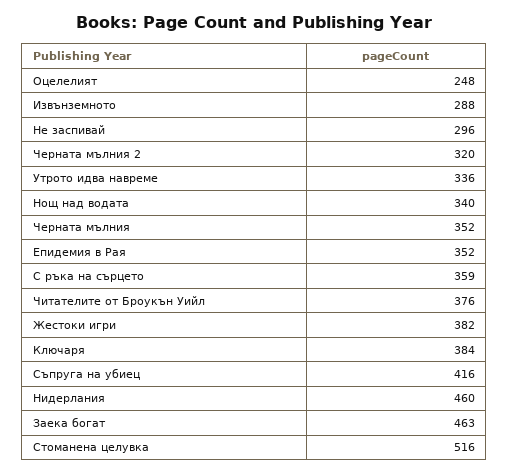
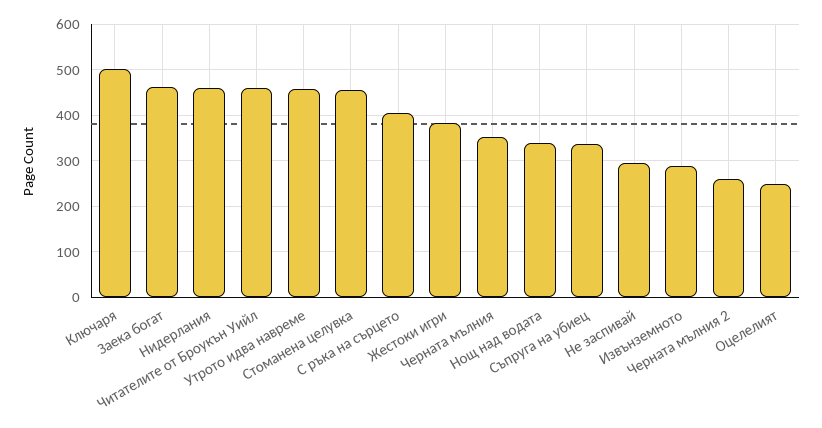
Черната мълния 2: 320 -> 260
Утрото идва навреме: 336 -> 460
Епидемия в Рая: 352 -> none
С ръка на сърцето: 359 -> 400
Читателите от Броукън Уийл: 376 -> 460
Ключаря: 384 -> 500
Съпруга на убиец: 416 -> 340
Стоманена целувка: 516 -> 460

